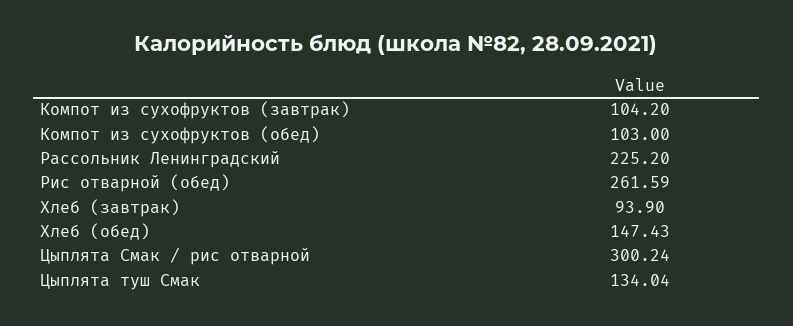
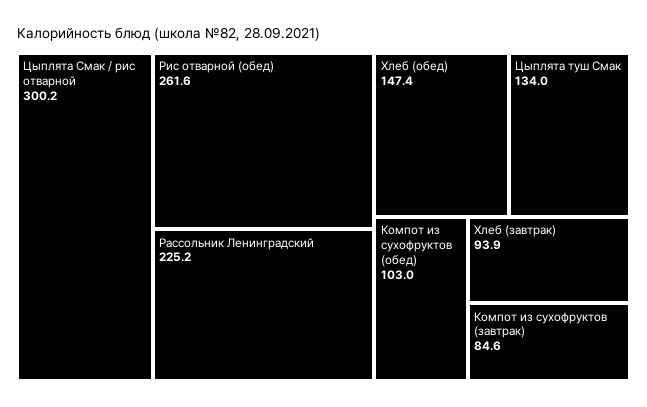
Компот из сухофруктов (завтрак): 104.2 -> 84.6

